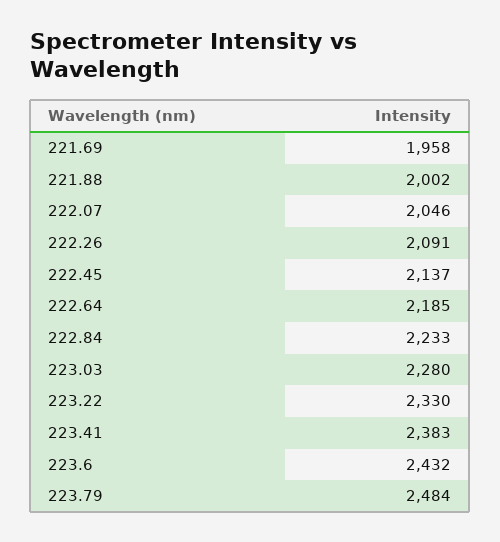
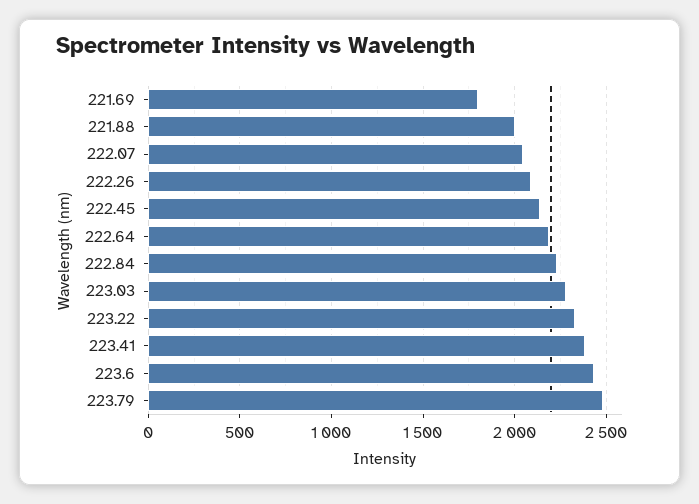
221.69: 1958 -> 1800

